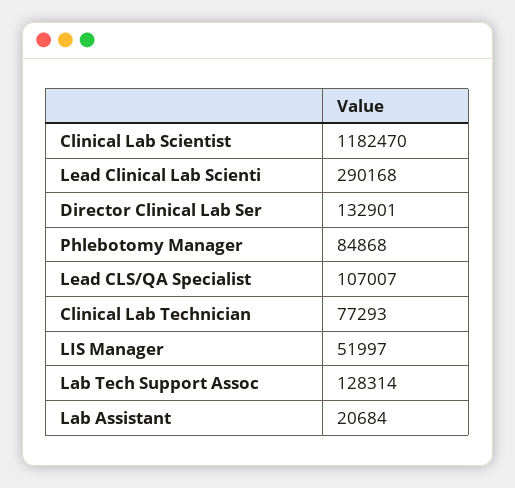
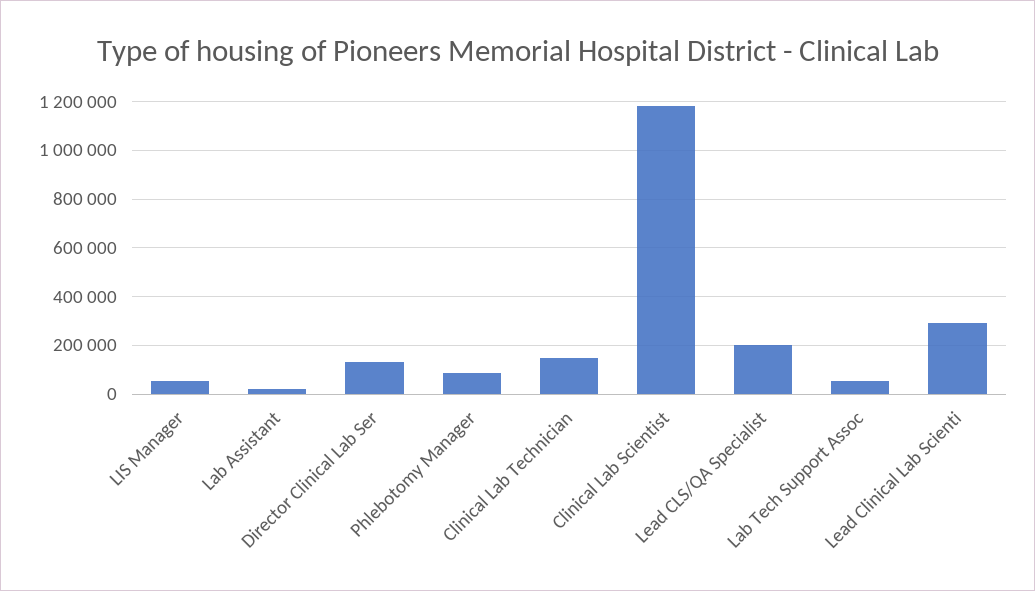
Lead CLS/QA Specialist: 107007 -> 200000
Clinical Lab Technician: 77293 -> 150000
Lab Tech Support Assoc: 128314 -> 50000

